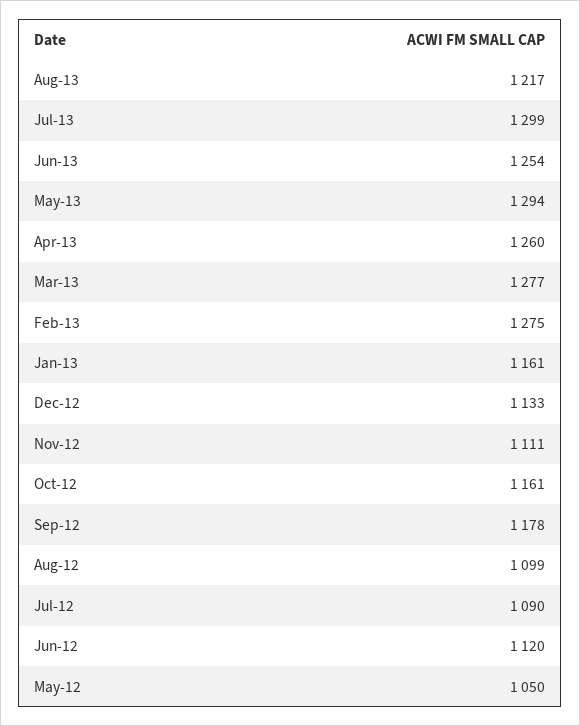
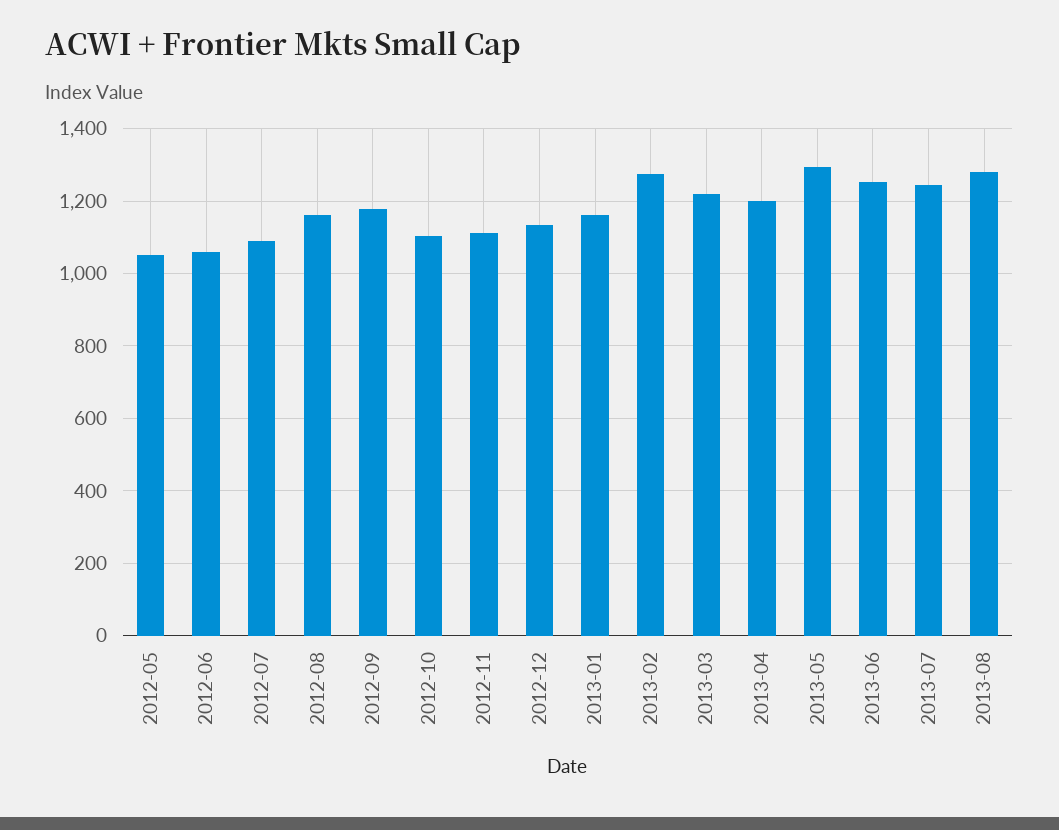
Aug-13: 1217 -> 1280
Jul-13: 1299 -> 1240
Apr-13: 1260 -> 1200
Mar-13: 1277 -> 1220
Oct-12: 1161 -> 1100
Aug-12: 1099 -> 1160
Jun-12: 1120 -> 1060

